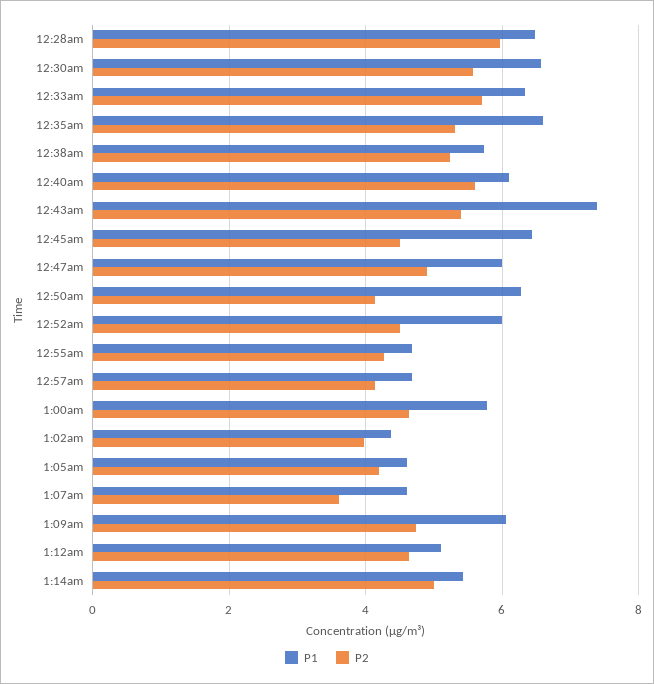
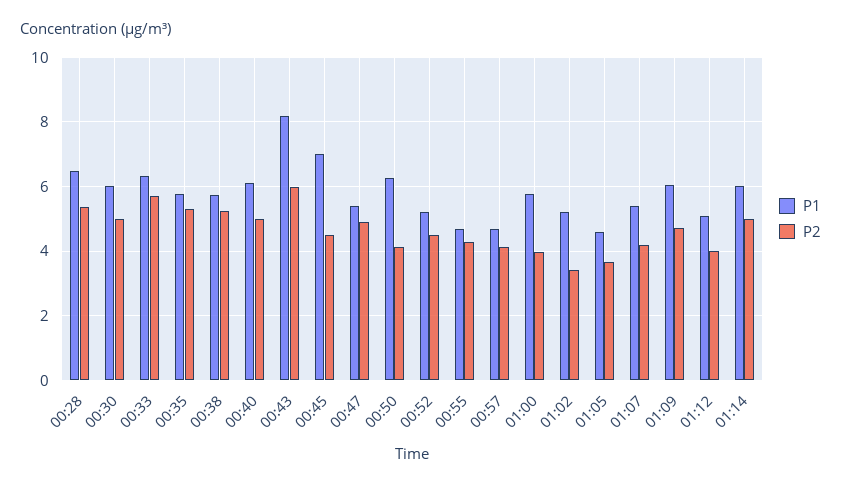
P2, 12:28am: 6 -> 5.4
P1, 12:30am: 6.6 -> 6
P2, 12:30am: 5.6 -> 5
P1, 12:35am: 6.6 -> 5.8
P2, 12:40am: 5.6 -> 5
P1, 12:43am: 7.4 -> 8.2
P2, 12:43am: 5.4 -> 6
P1, 12:45am: 6.4 -> 7
P1, 12:47am: 6 -> 5.4
P1, 12:52am: 6 -> 5.2
P2, 1:00am: 4.6 -> 4
P1, 1:02am: 4.4 -> 5.2
P2, 1:02am: 4 -> 3.4
P2, 1:05am: 4.2 -> 3.6
P1, 1:07am: 4.6 -> 5.4
P2, 1:07am: 3.6 -> 4.2
P2, 1:12am: 4.6 -> 4
P1, 1:14am: 5.4 -> 6

